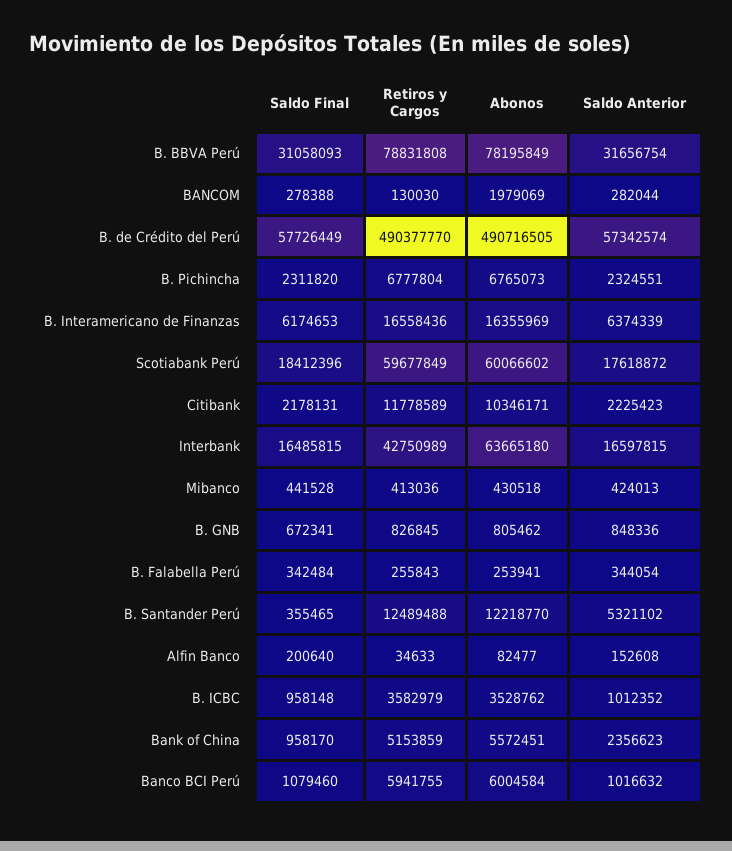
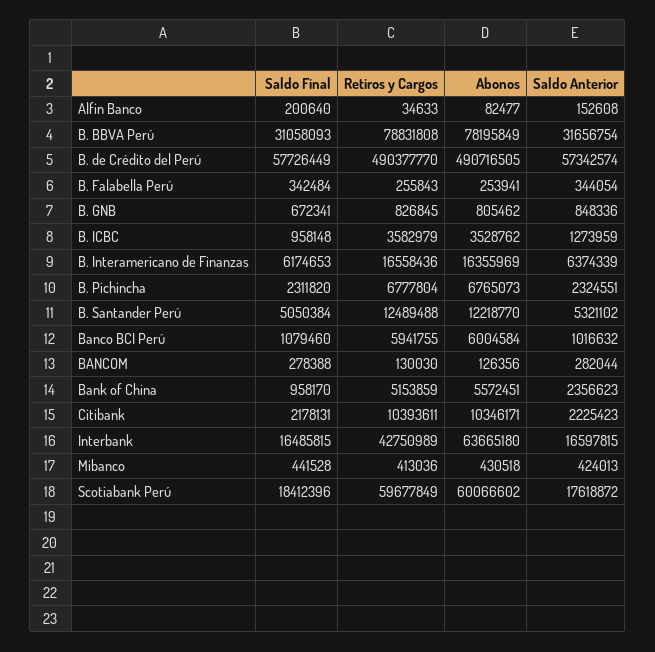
Abonos, BANCOM: 1979069 -> 126356
Retiros y Cargos, Citibank: 11778589 -> 10393611
Saldo Final, B. Santander Perú: 355465 -> 5050384
Saldo Anterior, B. ICBC: 1012352 -> 1273959

